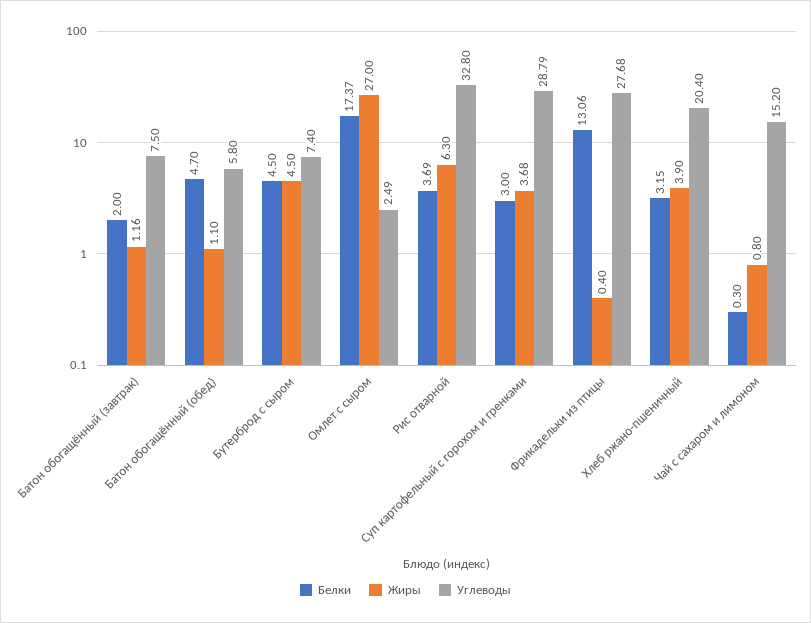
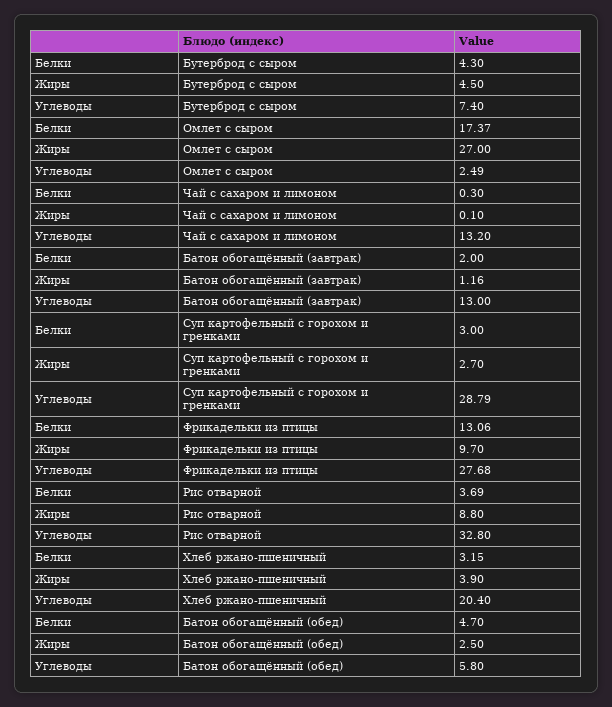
Углеводы, Батон обогащённый (завтрак): 7.5 -> 13
Жиры, Батон обогащённый (обед): 1.1 -> 2.5
Белки, Бутерброд с сыром: 4.5 -> 4.3
Жиры, Рис отварной: 6.3 -> 8.8
Жиры, Суп картофельный с горохом и гренками: 3.68 -> 2.7
Жиры, Фрикадельки из птицы: 0.4 -> 9.7
Жиры, Чай с сахаром и лимоном: 0.8 -> 0.1
Углеводы, Чай с сахаром и лимоном: 15.2 -> 13.2

